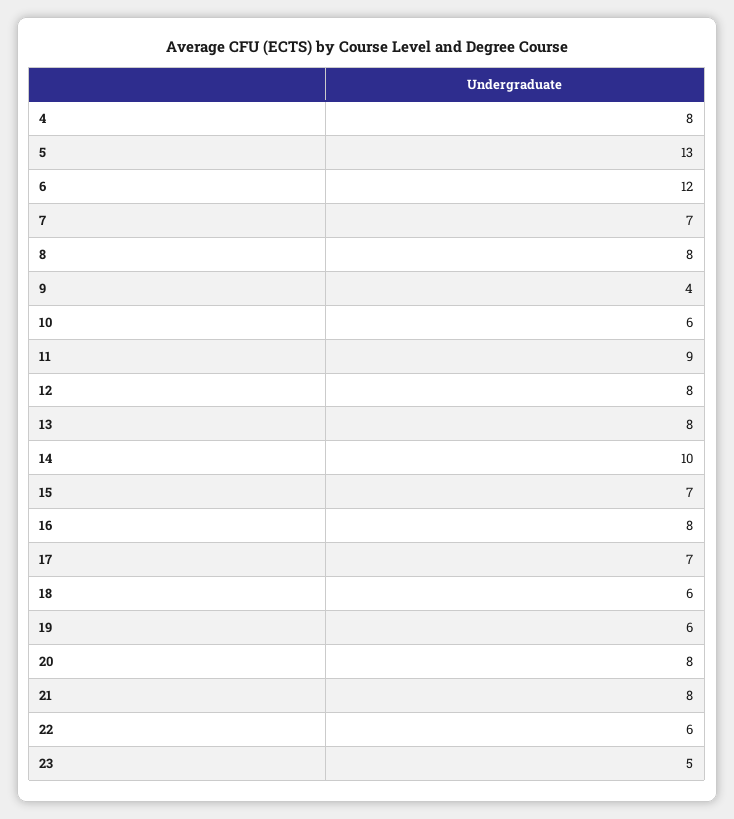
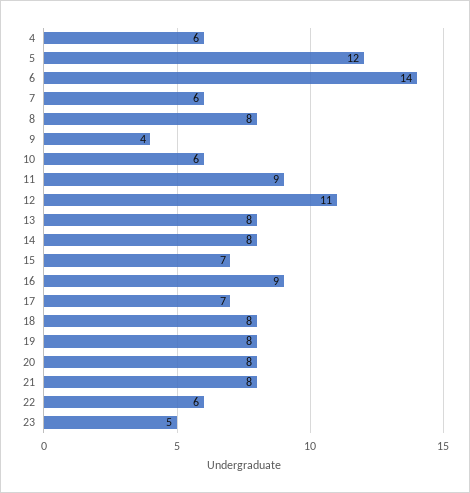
4: 8 -> 6
5: 13 -> 12
6: 12 -> 14
7: 7 -> 6
12: 8 -> 11
14: 10 -> 8
16: 8 -> 9
18: 6 -> 8
19: 6 -> 8

